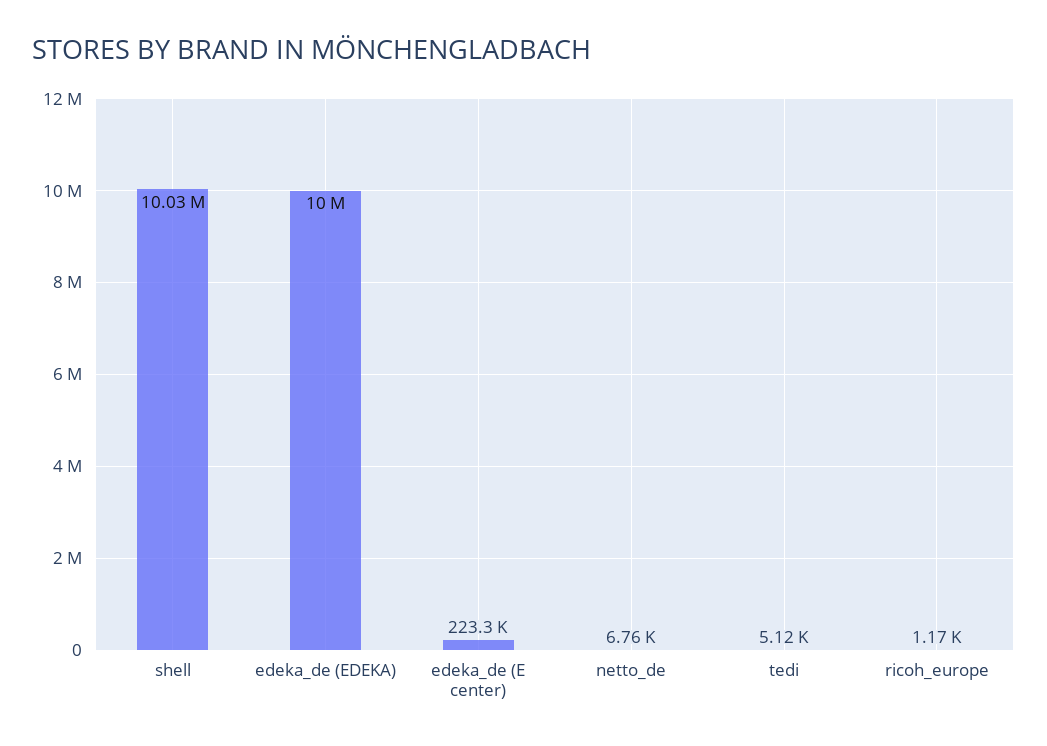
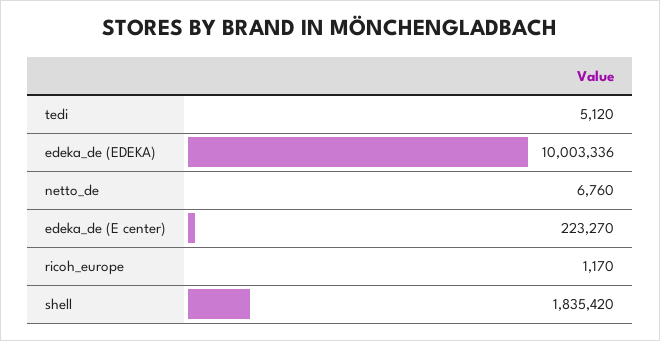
shell: 10030000 -> 1835420

